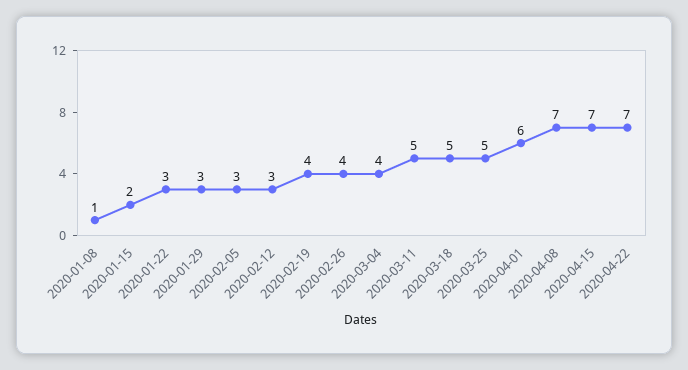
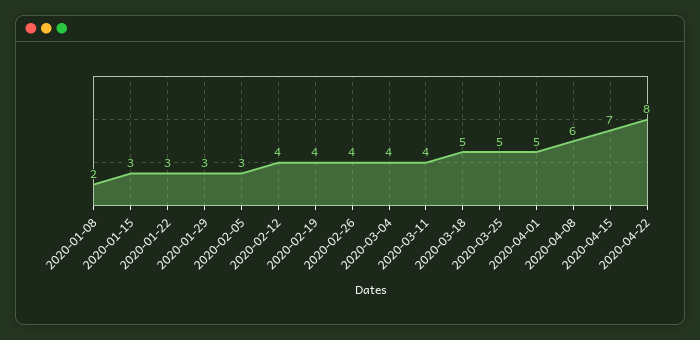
2020-01-08: 1 -> 2
2020-01-15: 2 -> 3
2020-02-12: 3 -> 4
2020-03-11: 5 -> 4
2020-04-01: 6 -> 5
2020-04-08: 7 -> 6
2020-04-22: 7 -> 8

